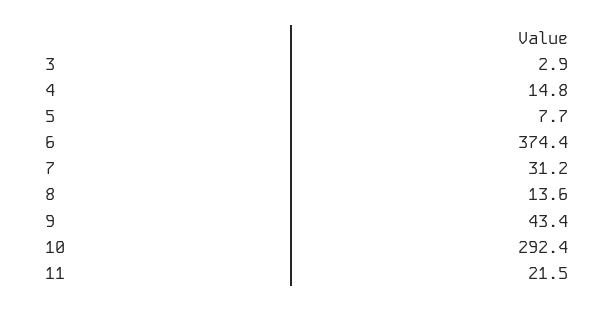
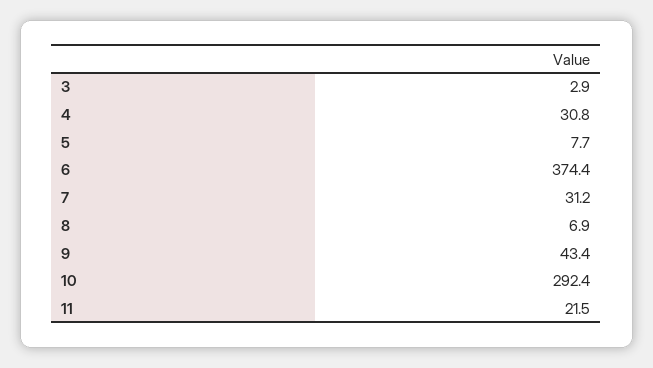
4: 14.8 -> 30.8
8: 13.6 -> 6.9

